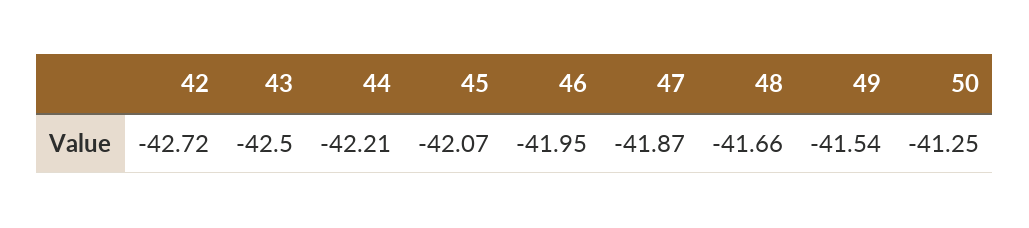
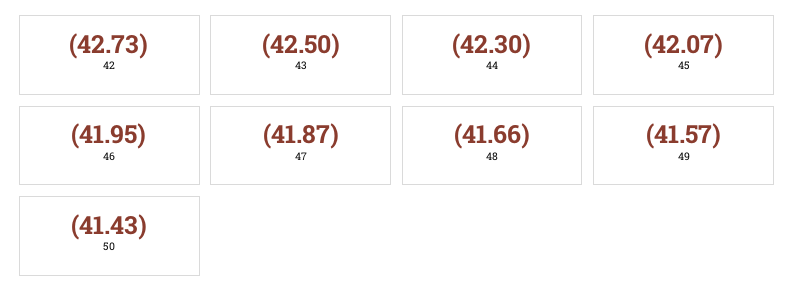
42: -42.72 -> -42.73
44: -42.21 -> -42.3
49: -41.54 -> -41.57
50: -41.25 -> -41.43

